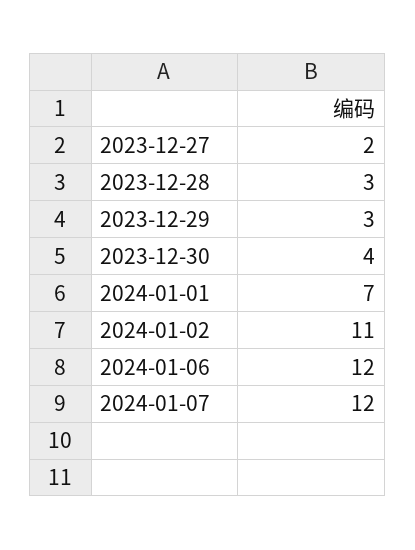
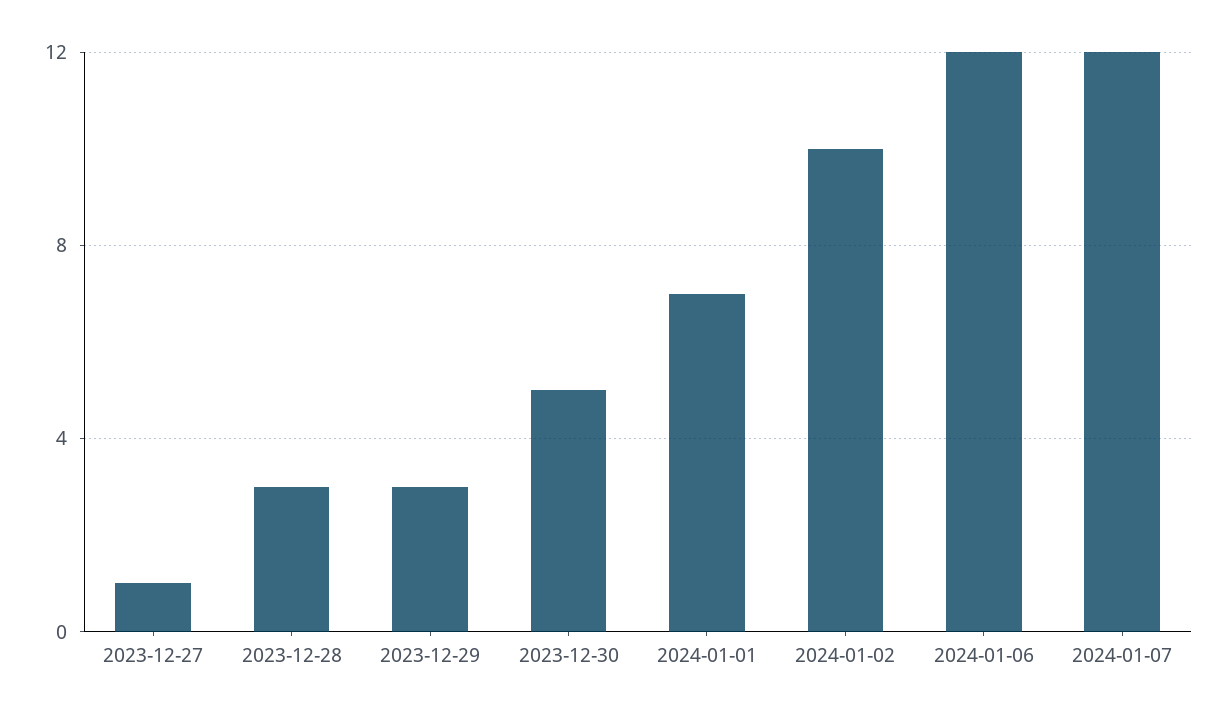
2023-12-27: 2 -> 1
2023-12-30: 4 -> 5
2024-01-02: 11 -> 10

